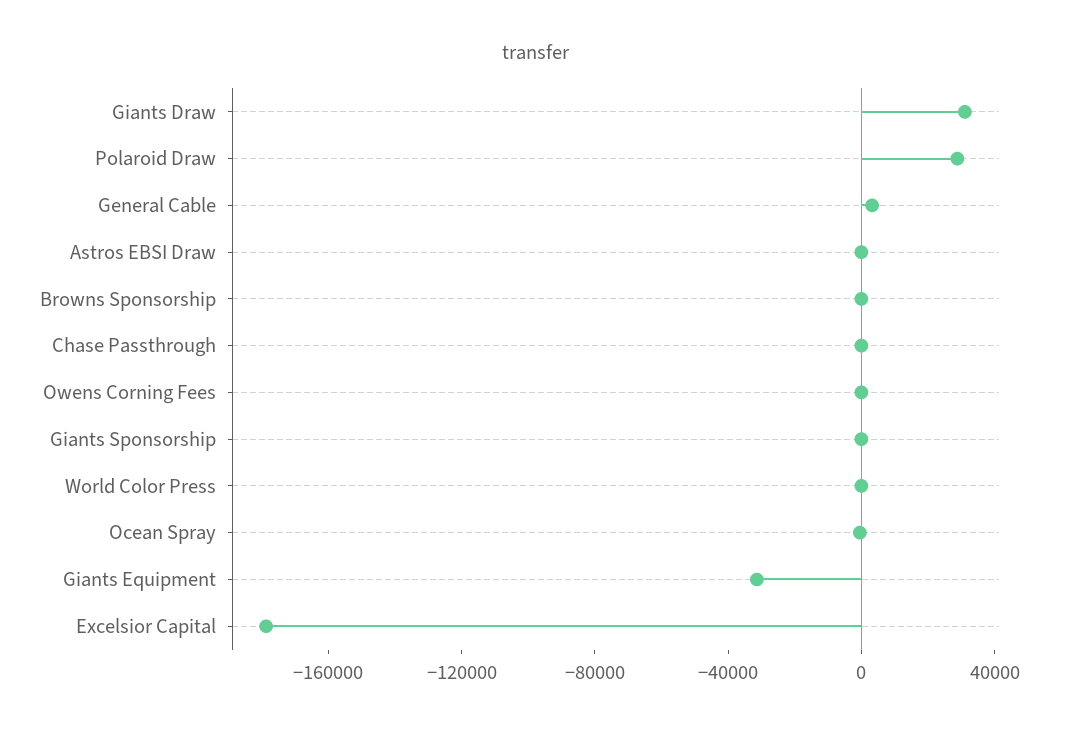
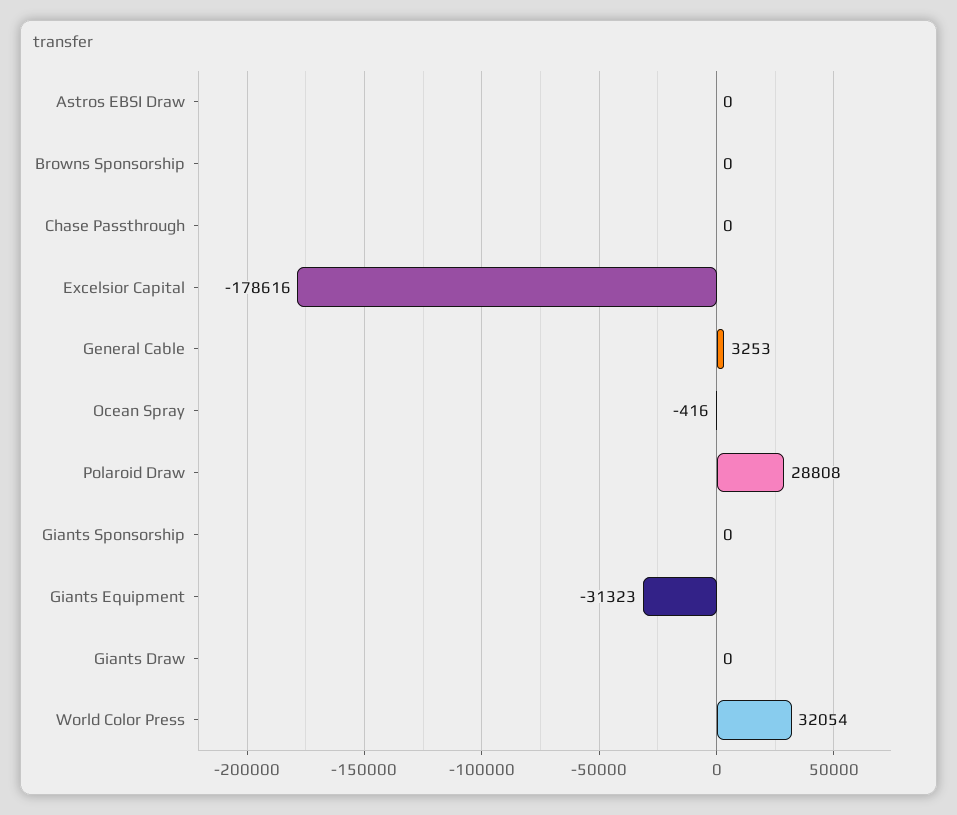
Giants Draw: 30000 -> 0
Owens Corning Fees: 0 -> none
World Color Press: 0 -> 32054

